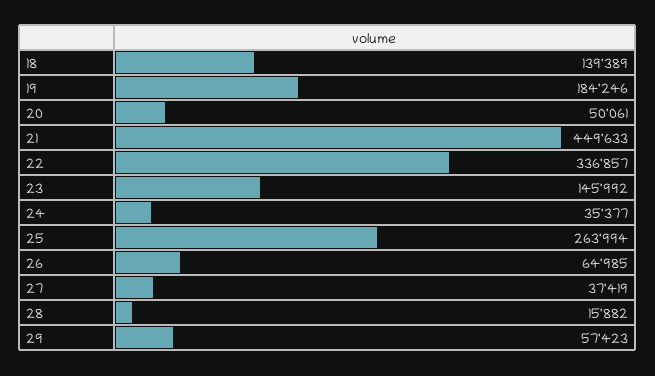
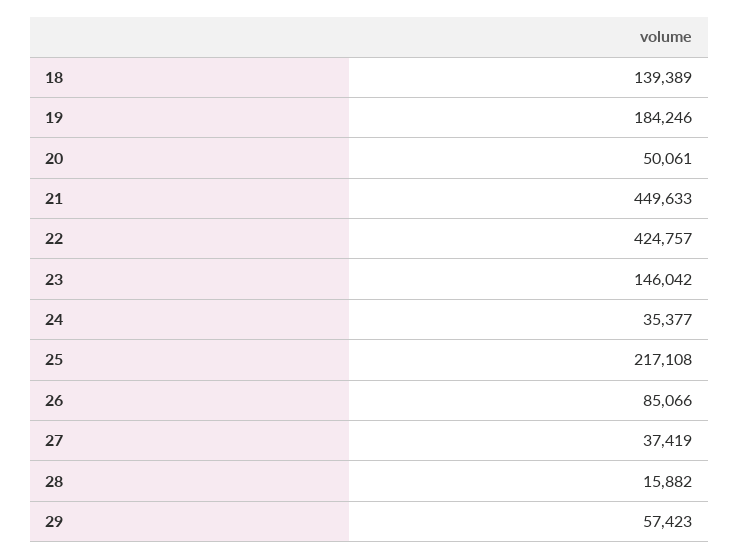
22: 336857 -> 424757
23: 145992 -> 146042
25: 263994 -> 217108
26: 64985 -> 85066

